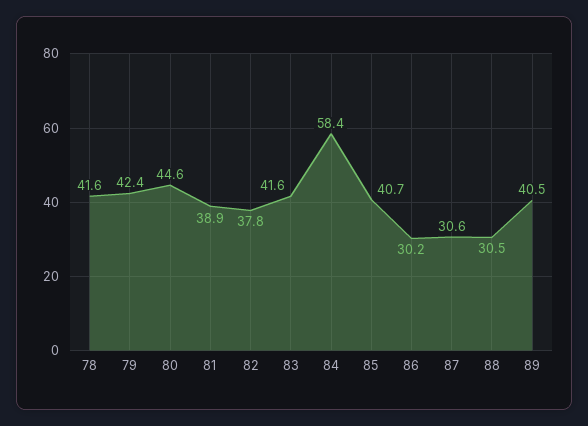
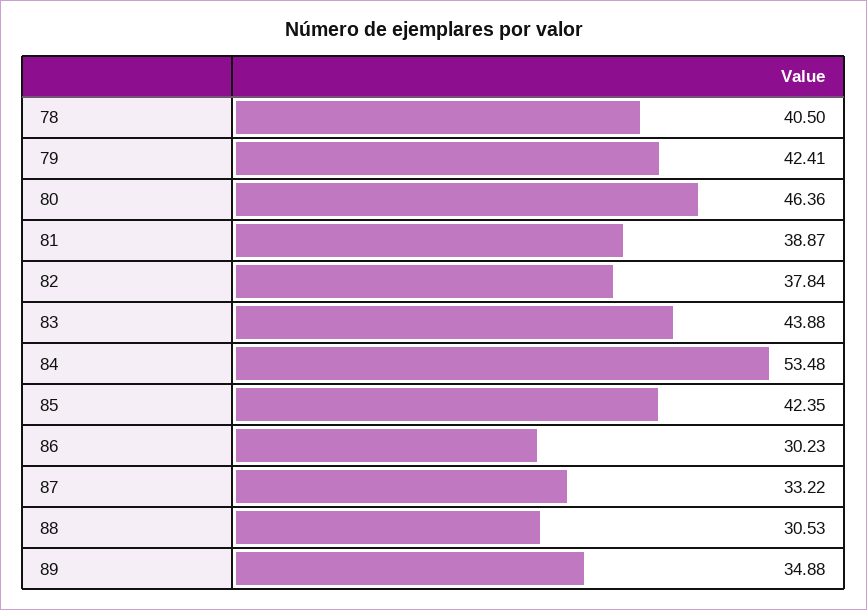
78: 41.6 -> 40.5
80: 44.6 -> 46.36
83: 41.6 -> 43.88
84: 58.4 -> 53.48
85: 40.7 -> 42.35
87: 30.6 -> 33.22
89: 40.5 -> 34.88

